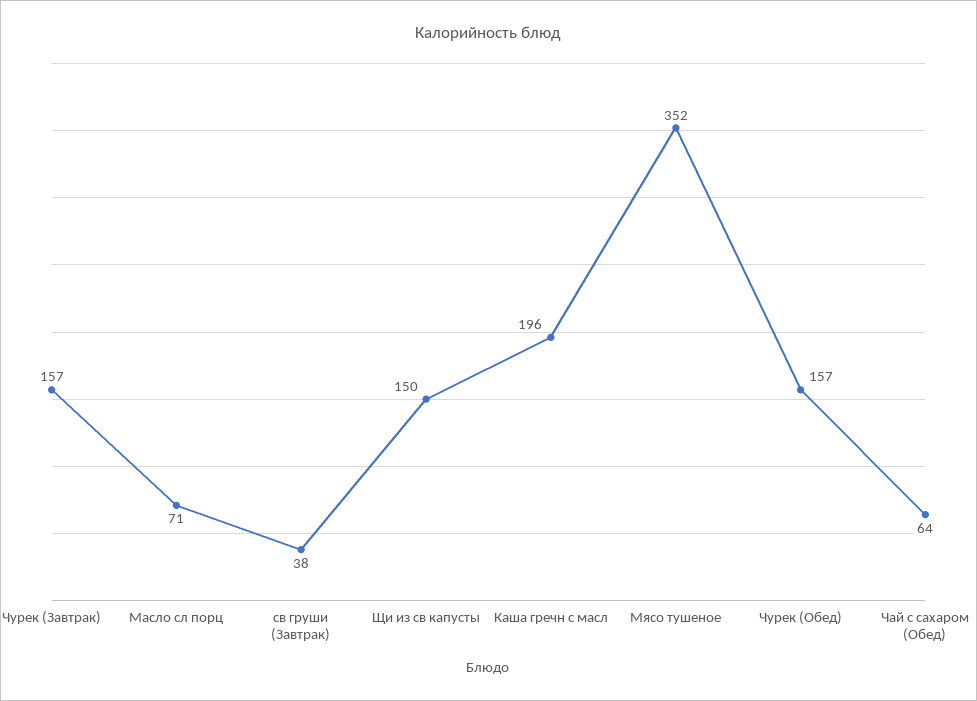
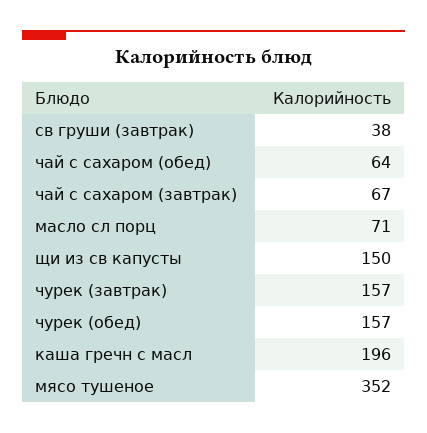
чай с сахаром (завтрак): none -> 67

